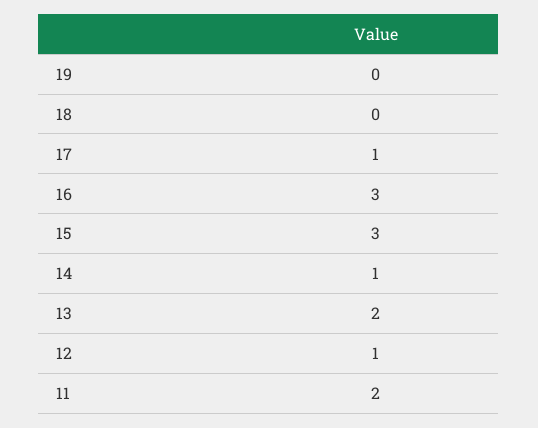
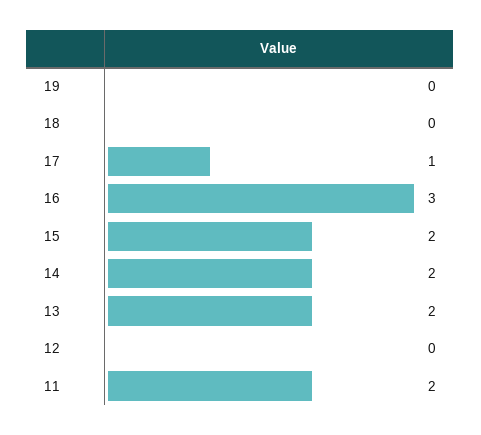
15: 3 -> 2
14: 1 -> 2
12: 1 -> 0

